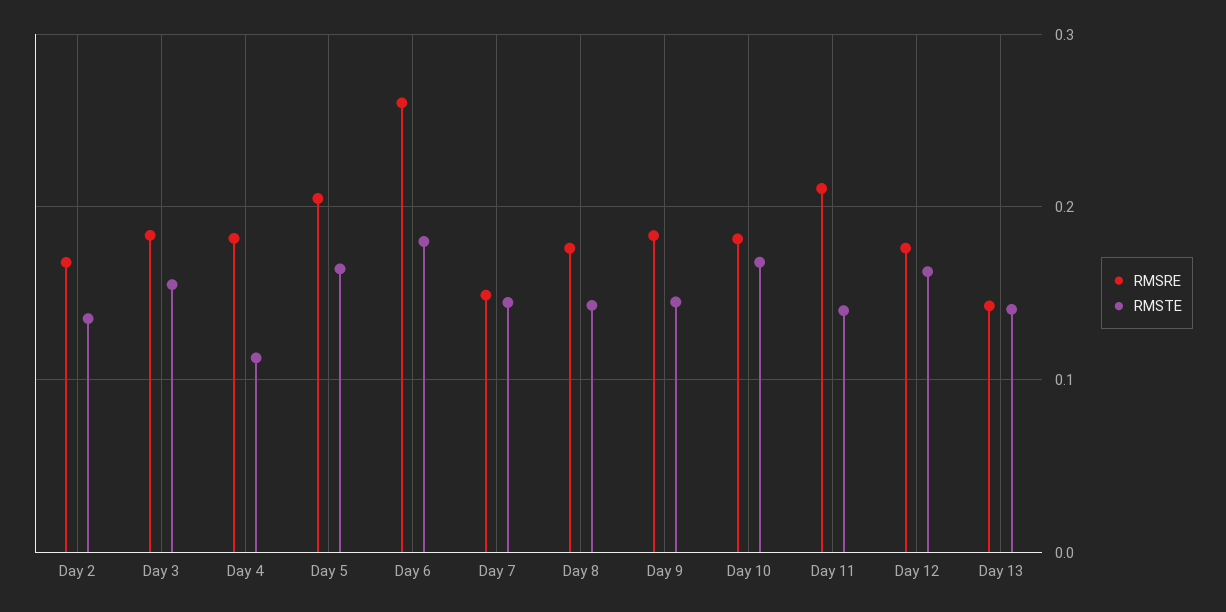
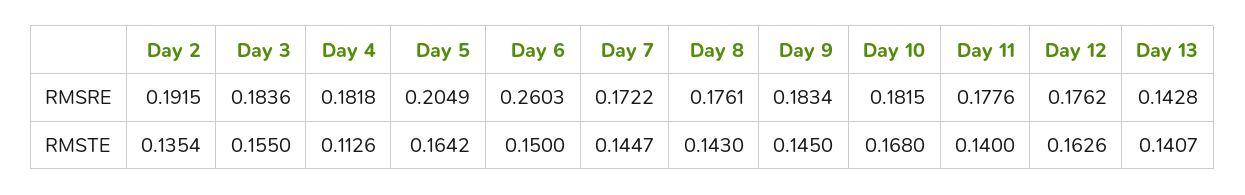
RMSRE, Day 2: 0.17 -> 0.1915
RMSTE, Day 6: 0.18 -> 0.15
RMSRE, Day 7: 0.15 -> 0.1722
RMSRE, Day 11: 0.21 -> 0.1776

